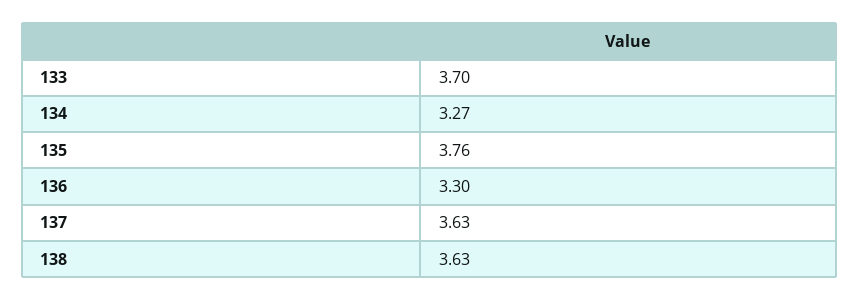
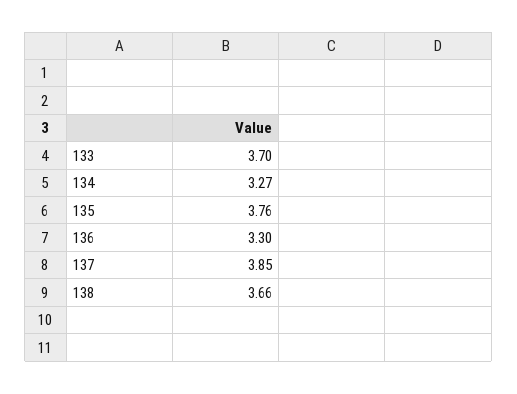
137: 3.63 -> 3.85
138: 3.63 -> 3.66

